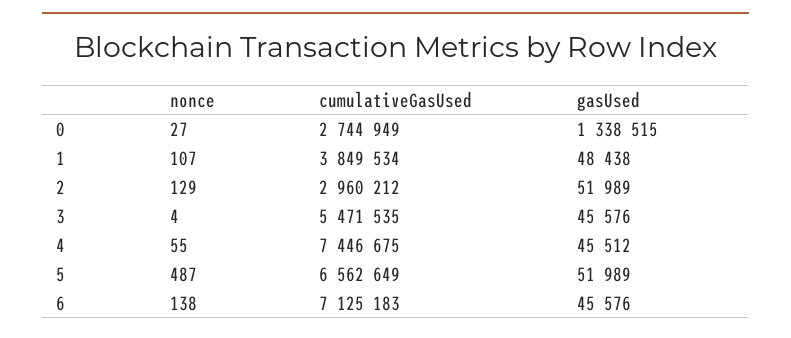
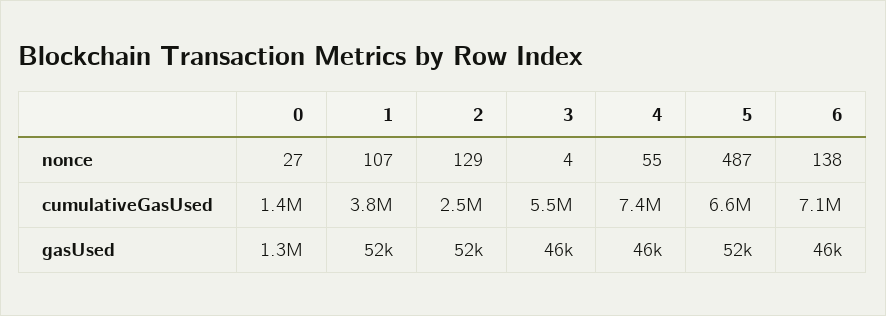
cumulativeGasUsed, 0: 2744949 -> 1400000
gasUsed, 1: 48438 -> 52000
cumulativeGasUsed, 2: 2960212 -> 2500000

